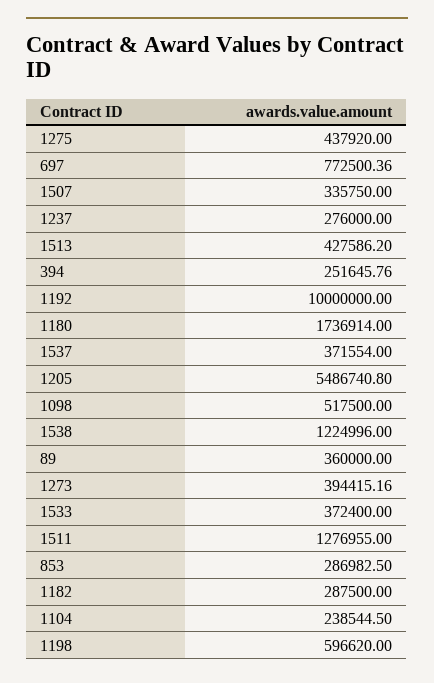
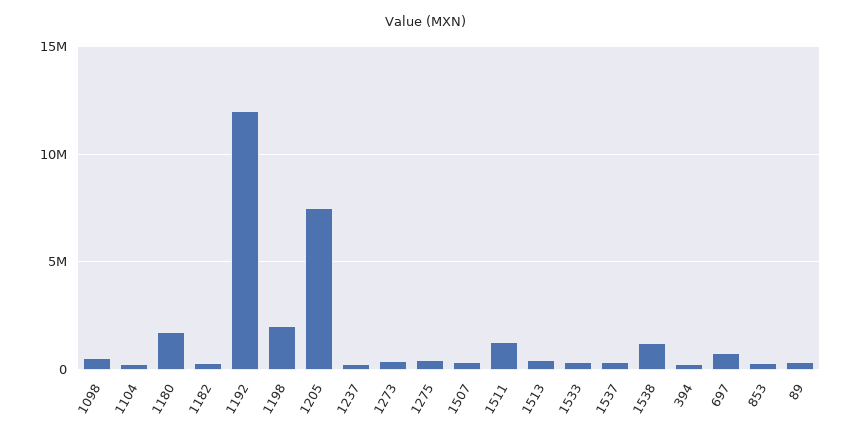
1192: 10000000 -> 12000000
1205: 5486740.8 -> 7500000
1198: 596620 -> 2000000

